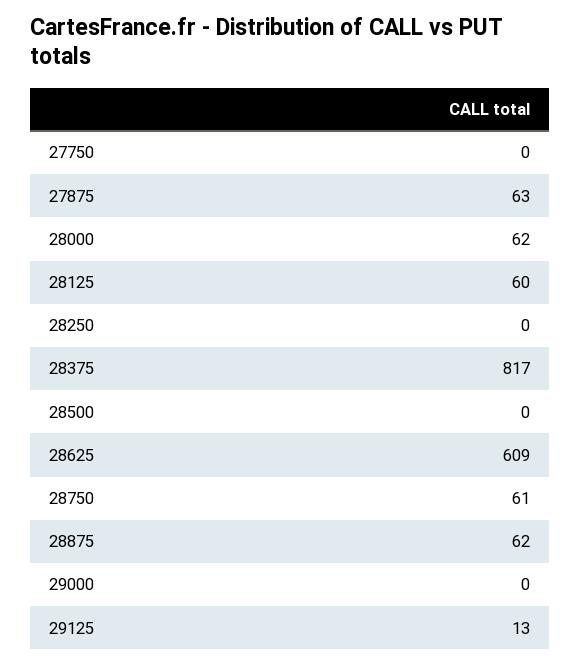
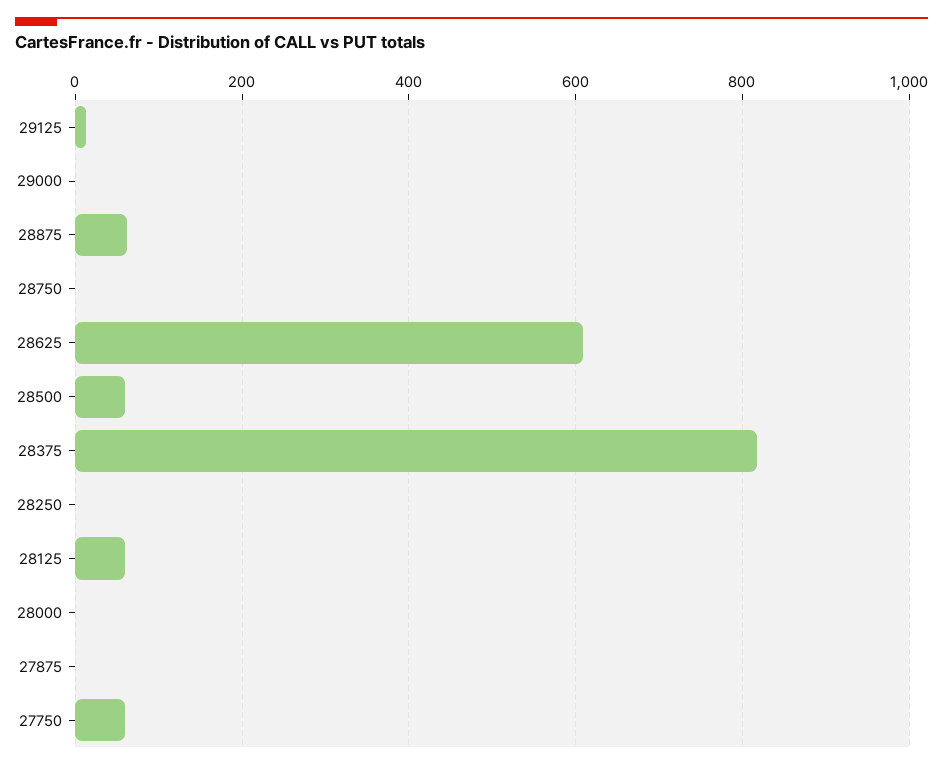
27750: 0 -> 60
27875: 63 -> 0
28000: 62 -> 0
28500: 0 -> 60
28750: 61 -> 0

